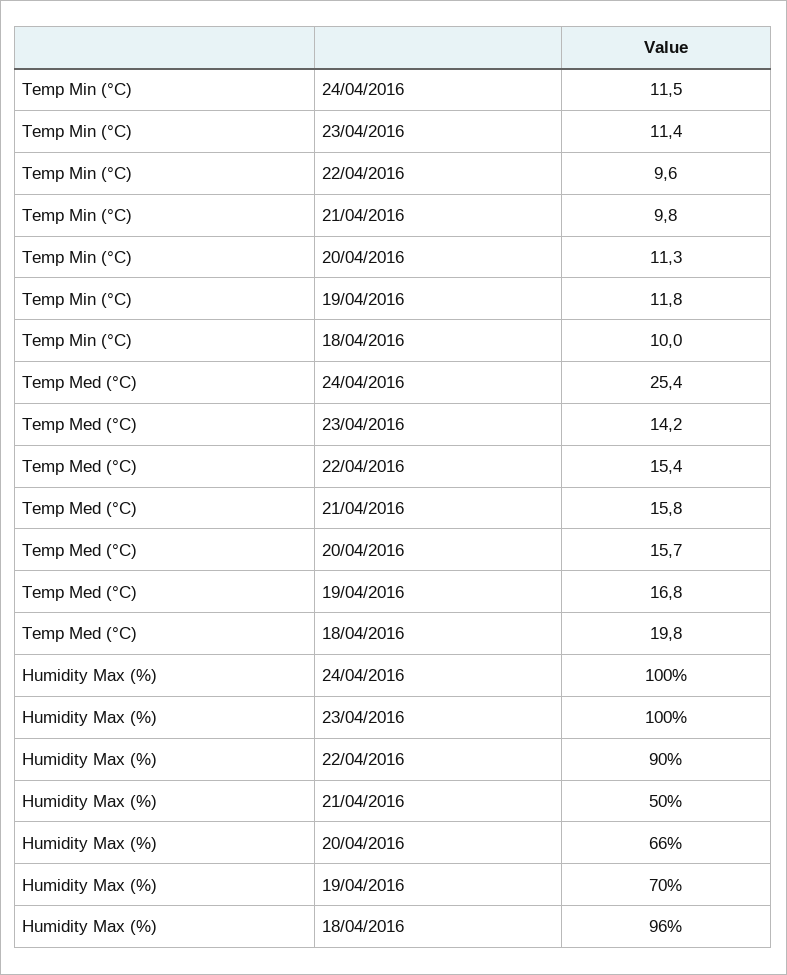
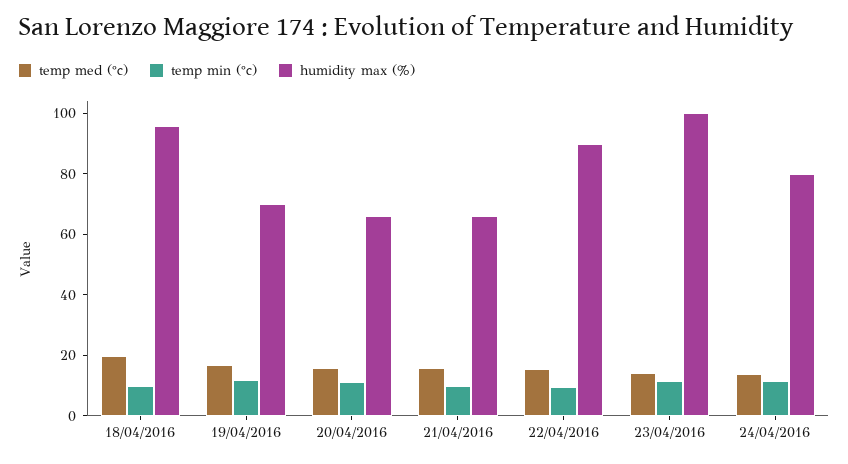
Temp Med (°C), 24/04/2016: 25.4 -> 15
Humidity Max (%), 24/04/2016: 100 -> 80
Humidity Max (%), 21/04/2016: 50 -> 65

